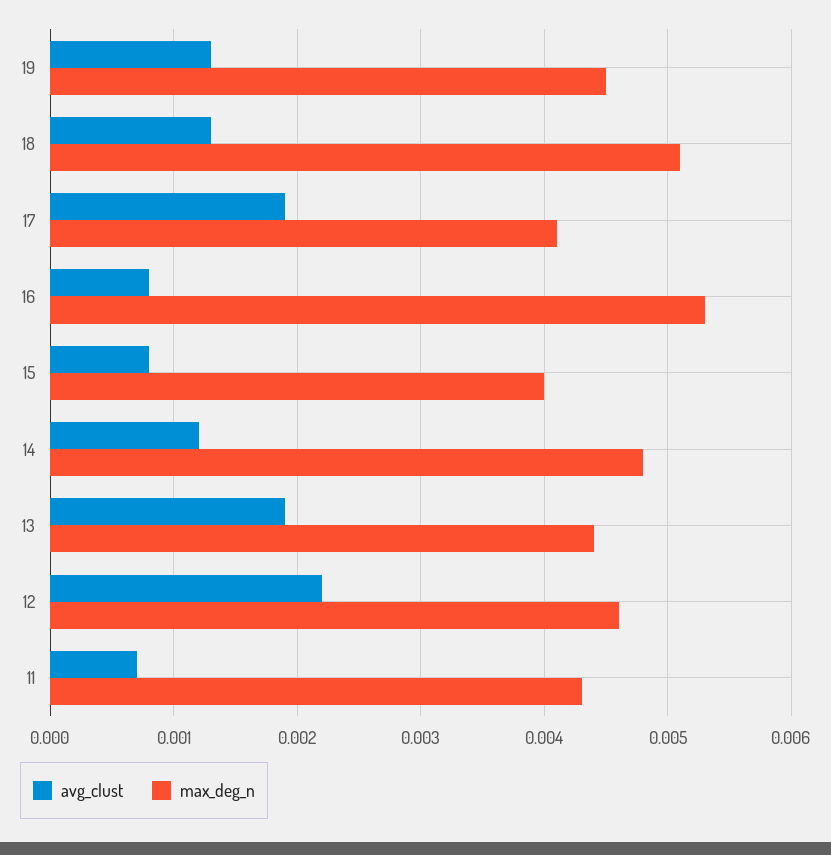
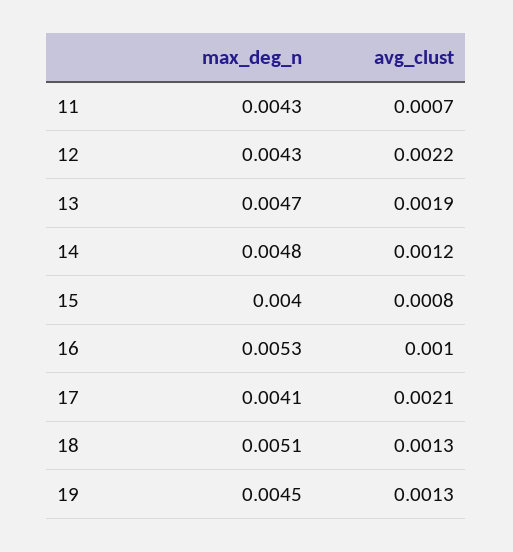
avg_clust, 17: 0.0019 -> 0.0021
avg_clust, 16: 0.0008 -> 0.001
max_deg_n, 13: 0.0044 -> 0.0047
max_deg_n, 12: 0.0046 -> 0.0043

